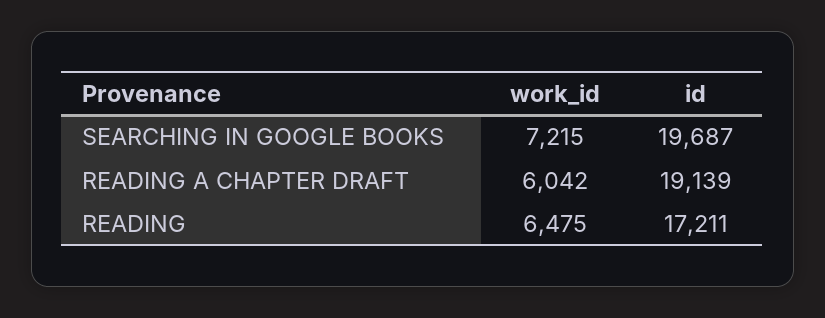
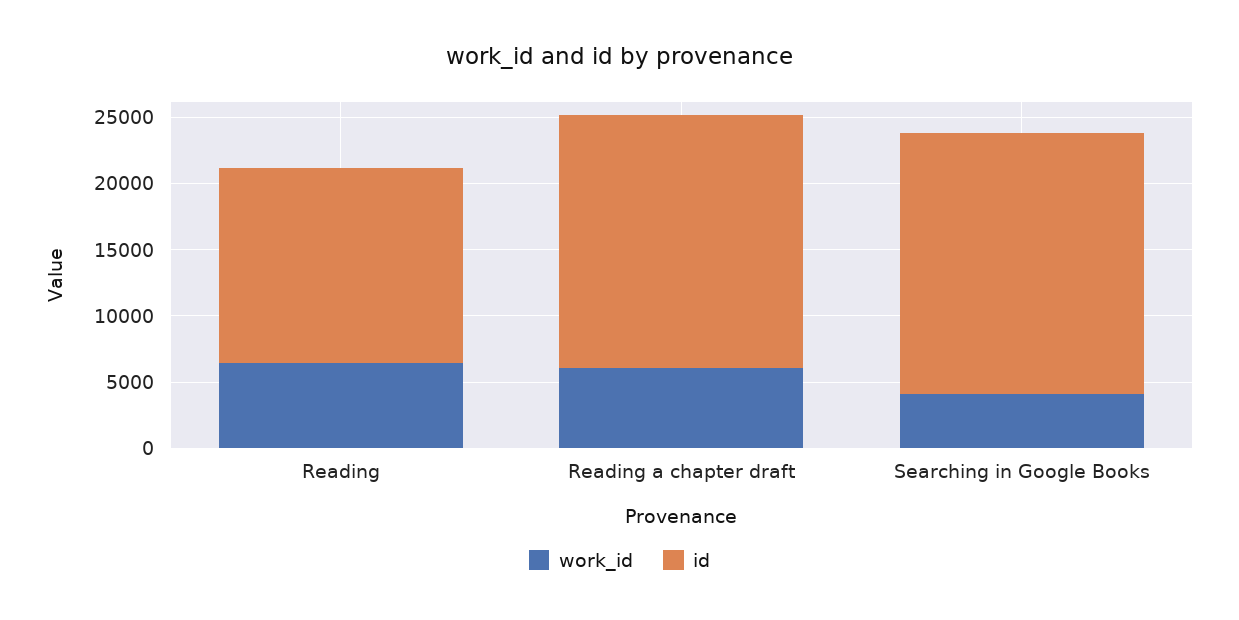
work_id, SEARCHING IN GOOGLE BOOKS: 7215 -> 4000
id, READING: 17211 -> 15000

